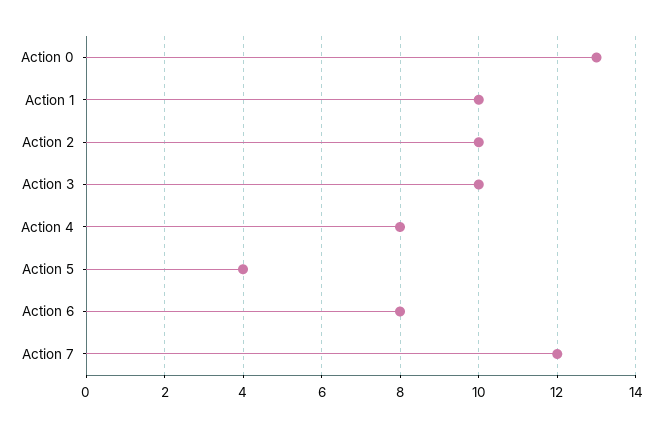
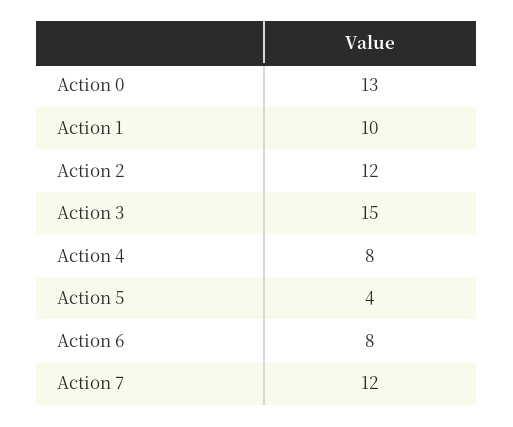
Action 2: 10 -> 12
Action 3: 10 -> 15

